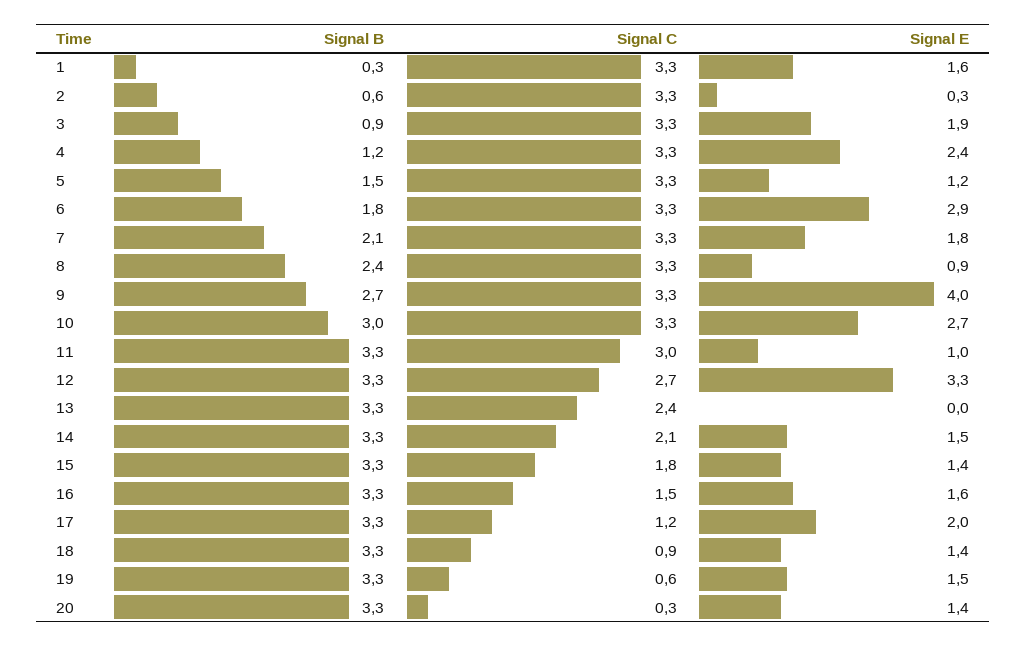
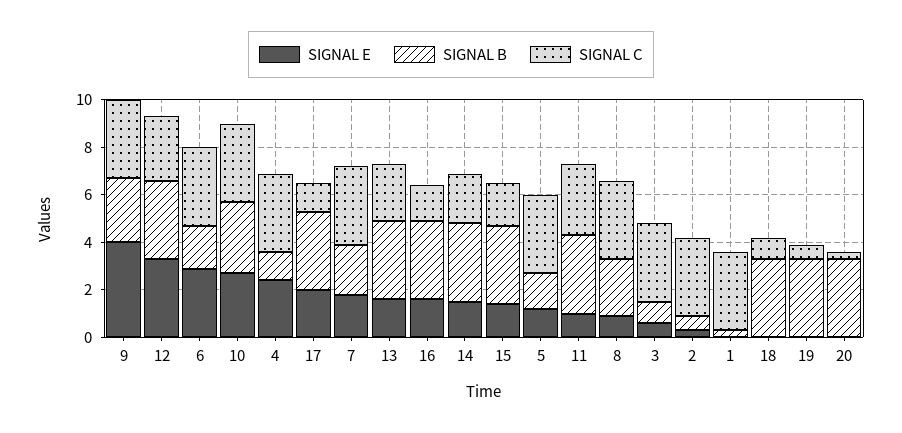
Signal E, 1: 1.6 -> 0
Signal E, 3: 1.9 -> 0.5
Signal E, 13: 0 -> 1.5
Signal E, 18: 1.4 -> 0
Signal E, 19: 1.5 -> 0
Signal E, 20: 1.4 -> 0

